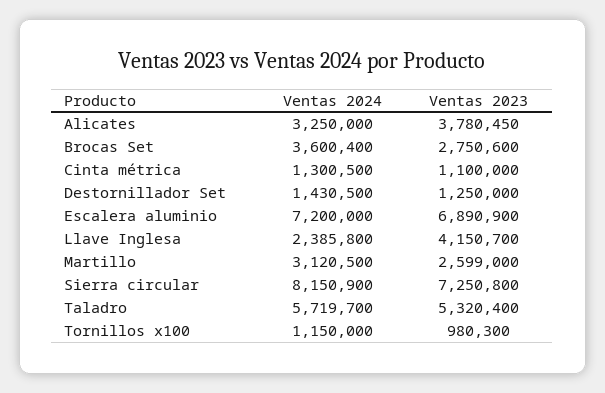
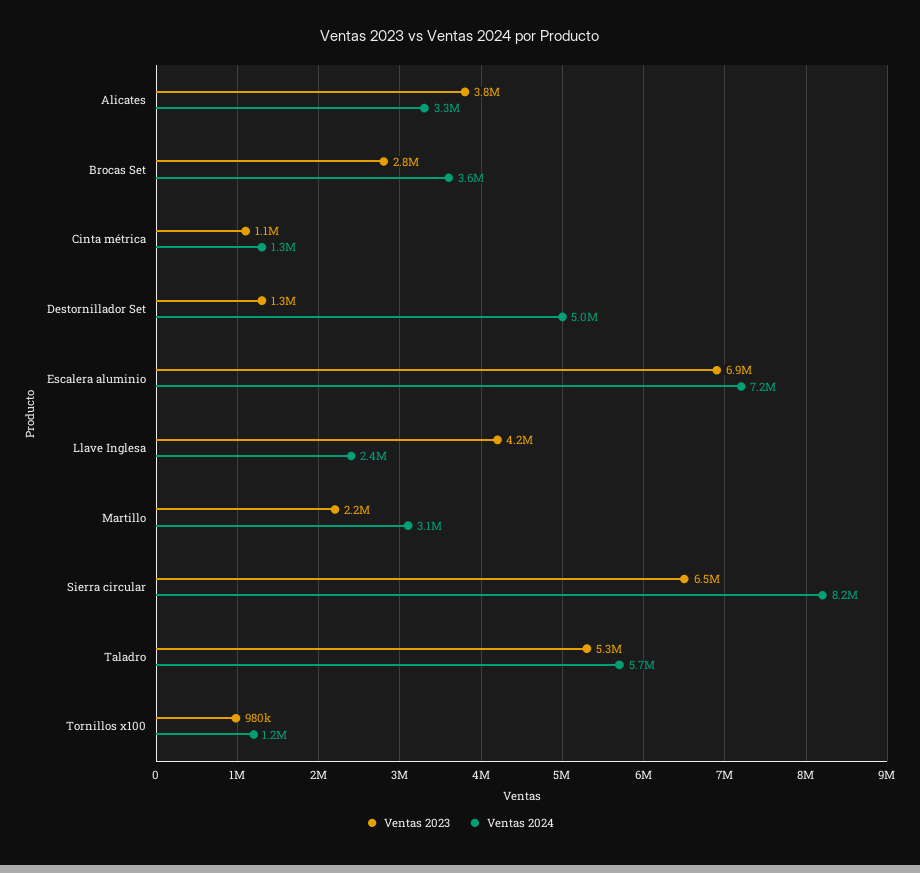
Ventas 2024, Destornillador Set: 1430500 -> 5000000
Ventas 2023, Martillo: 2599000 -> 2200000
Ventas 2023, Sierra circular: 7250800 -> 6500000

